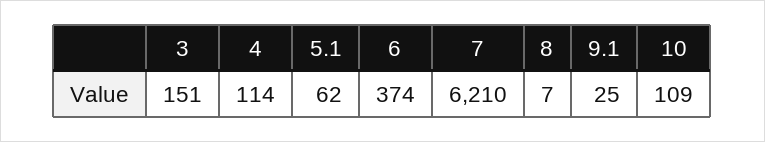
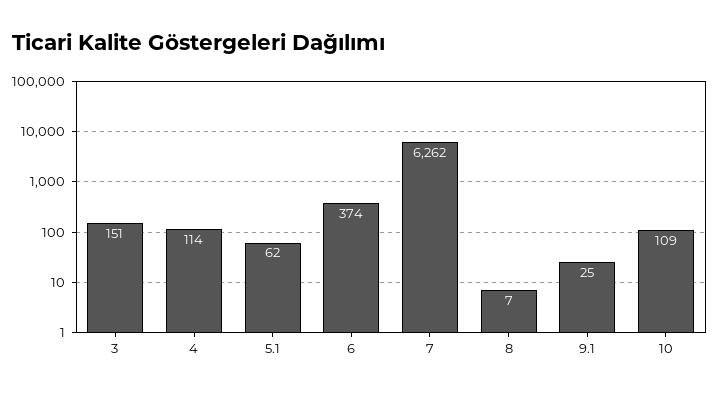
7: 6210 -> 6262

